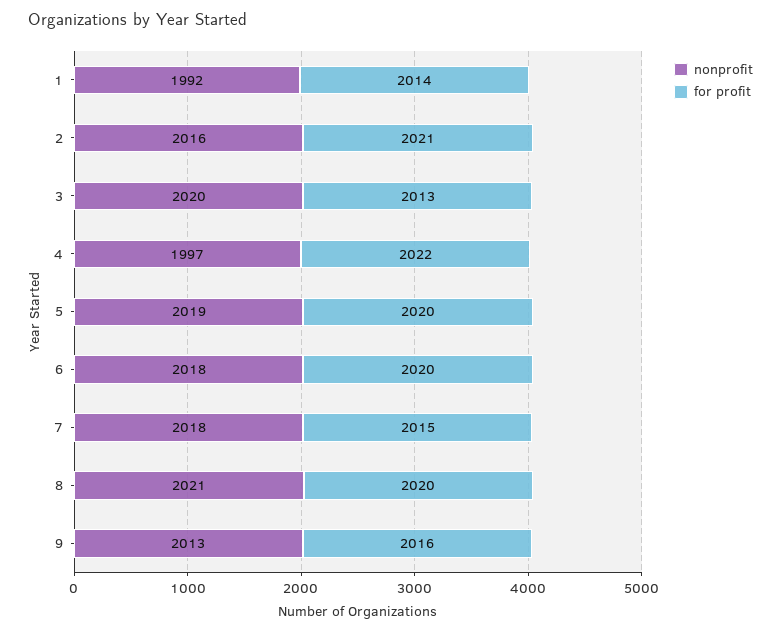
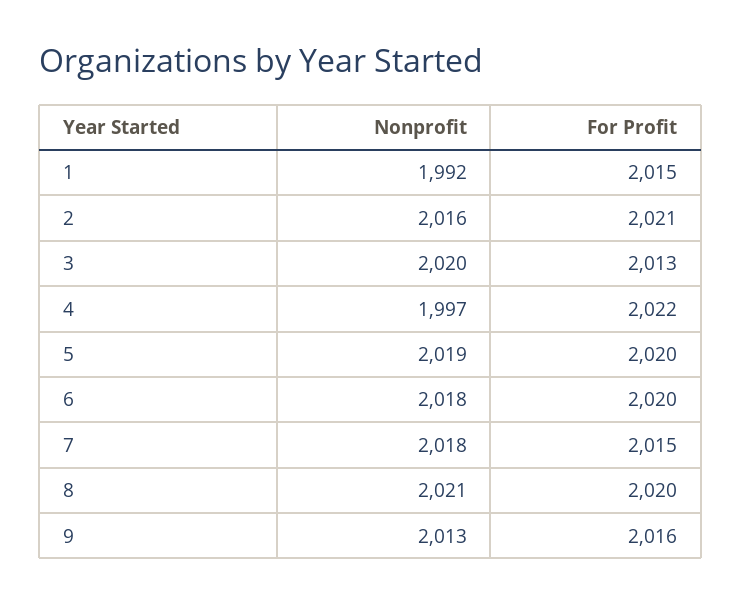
for profit, 1: 2014 -> 2015

